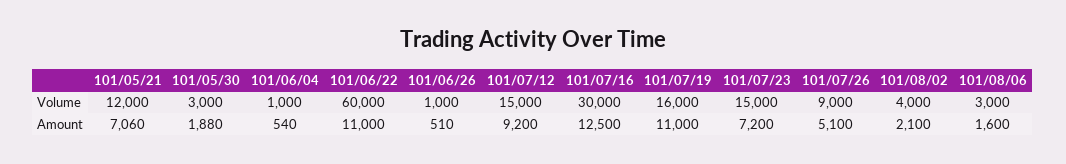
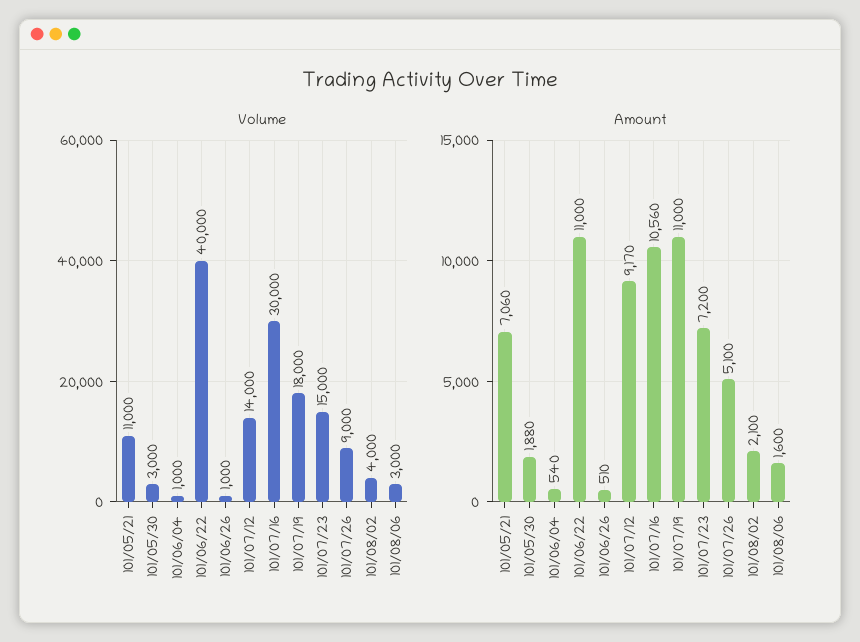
Volume, 101/05/21: 12000 -> 11000
Volume, 101/06/22: 60000 -> 40000
Volume, 101/07/12: 15000 -> 14000
Volume, 101/07/19: 16000 -> 18000
Amount, 101/07/12: 9200 -> 9170
Amount, 101/07/16: 12500 -> 10560

